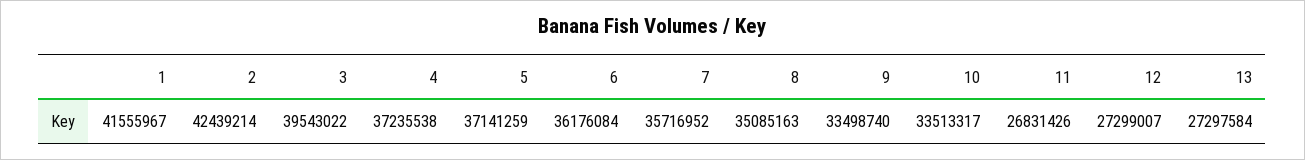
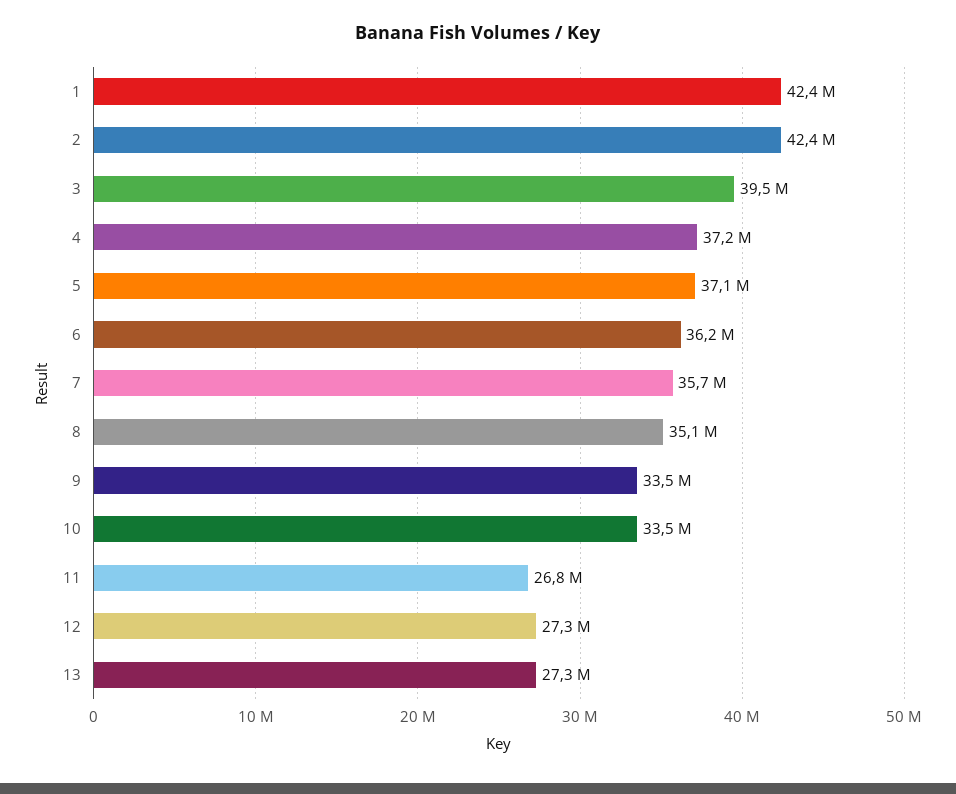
1: 41555967 -> 42400000

